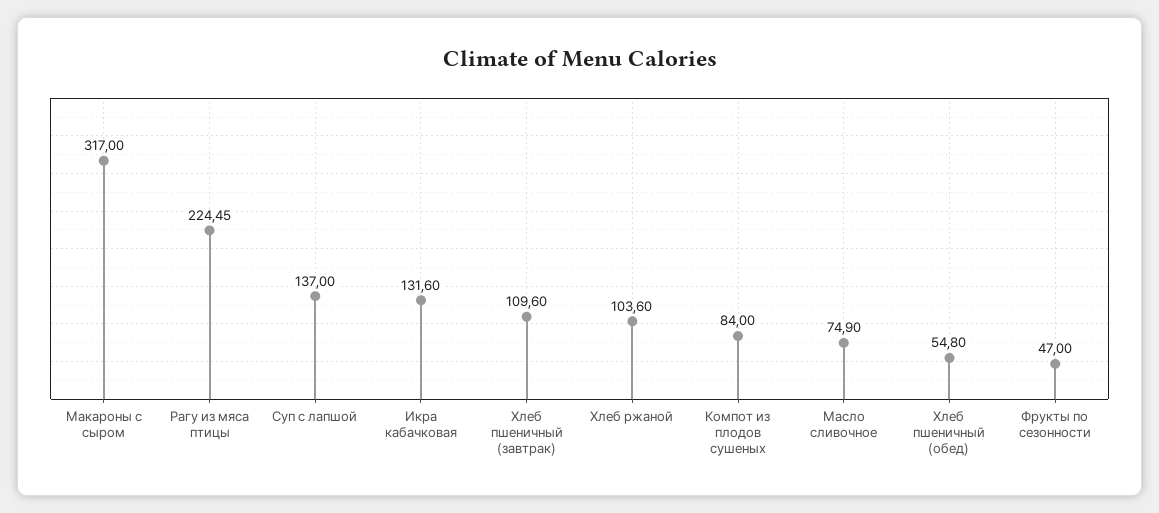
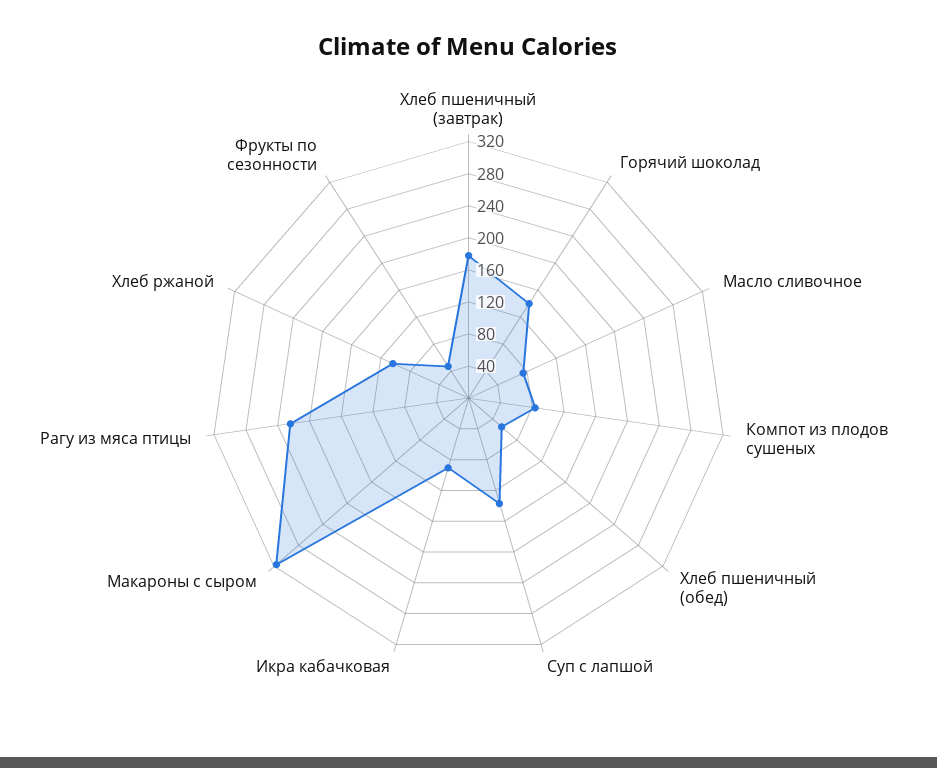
Икра кабачковая: 131.6 -> 90
Хлеб пшеничный (завтрак): 109.6 -> 180
Горячий шоколад: none -> 140

